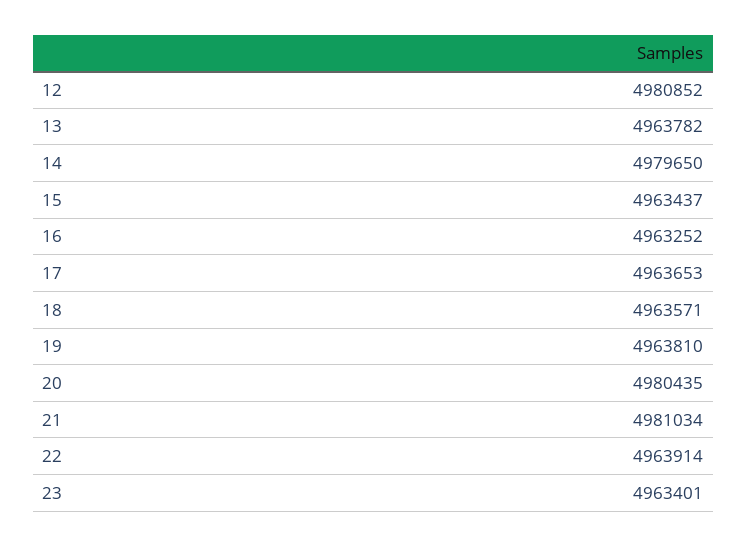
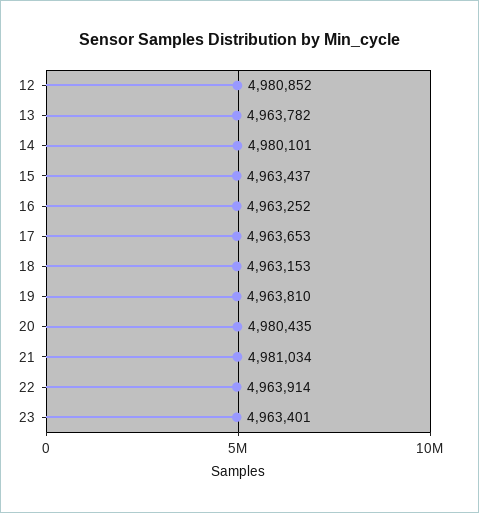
14: 4979650 -> 4980101
18: 4963571 -> 4963153

